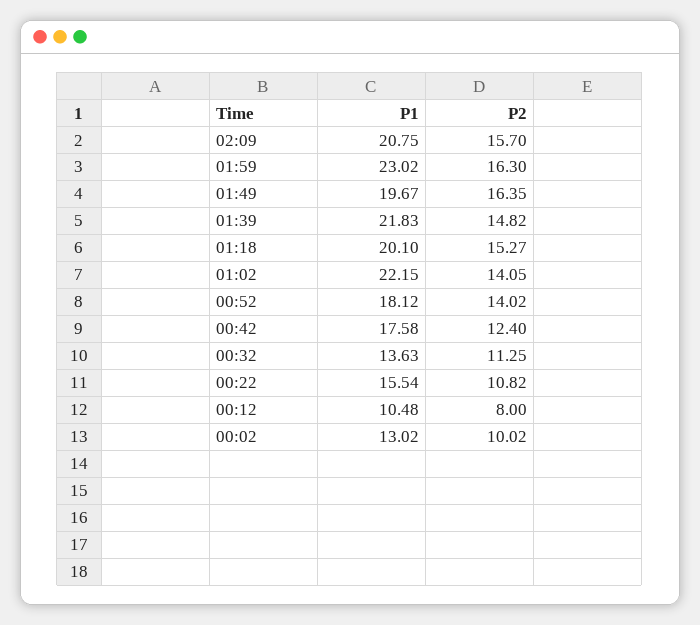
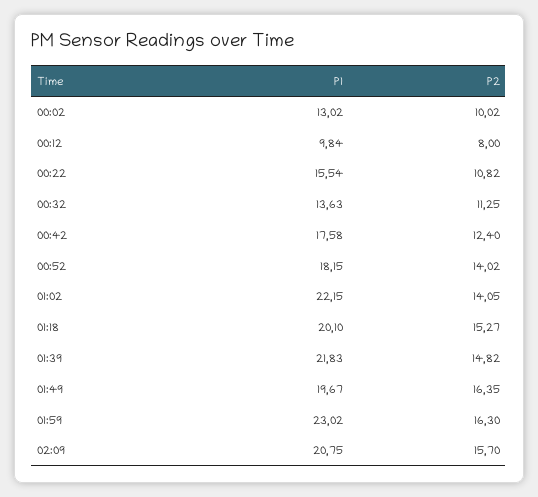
P1, 00:52: 18.12 -> 18.15
P1, 00:12: 10.48 -> 9.84

